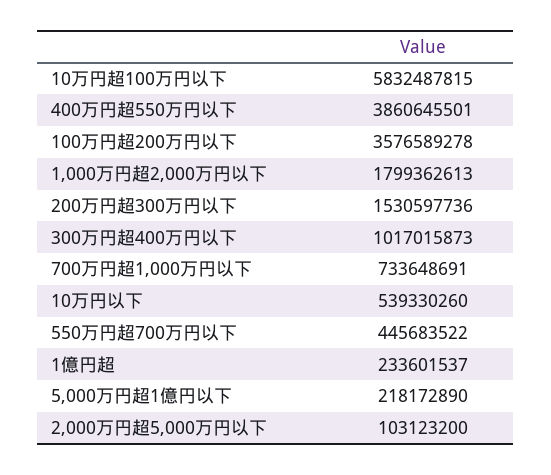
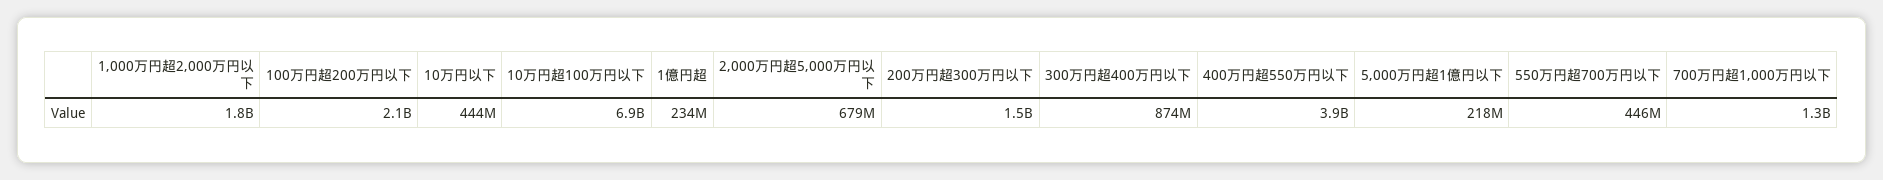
10万円超100万円以下: 5832487815 -> 6900000000
100万円超200万円以下: 3576589278 -> 2100000000
300万円超400万円以下: 1017015873 -> 874000000
700万円超1,000万円以下: 733648691 -> 1300000000
10万円以下: 539330260 -> 444000000
2,000万円超5,000万円以下: 103123200 -> 679000000

